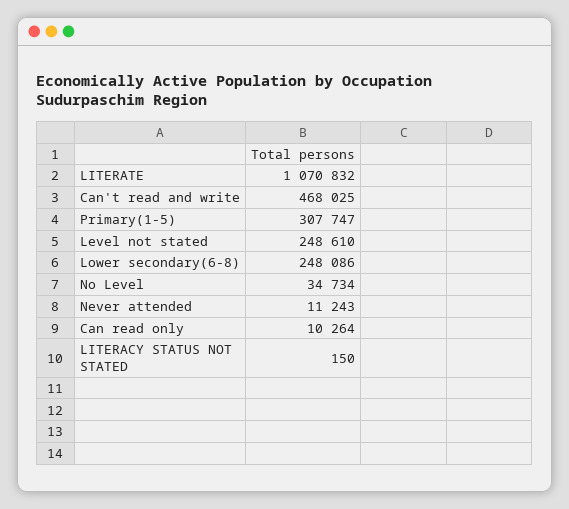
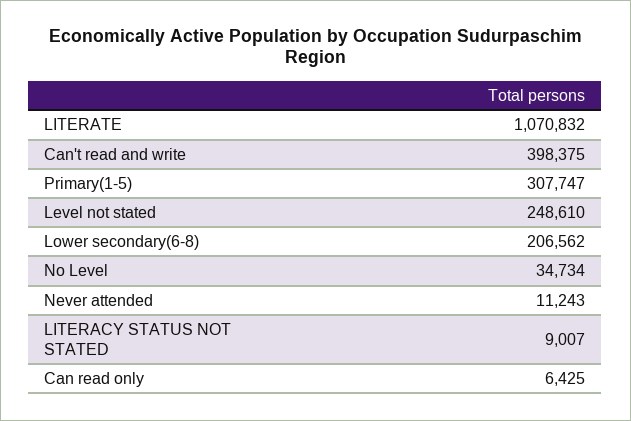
Can't read and write: 468025 -> 398375
Lower secondary(6-8): 248086 -> 206562
Can read only: 10264 -> 6425
LITERACY STATUS NOT STATED: 150 -> 9007

